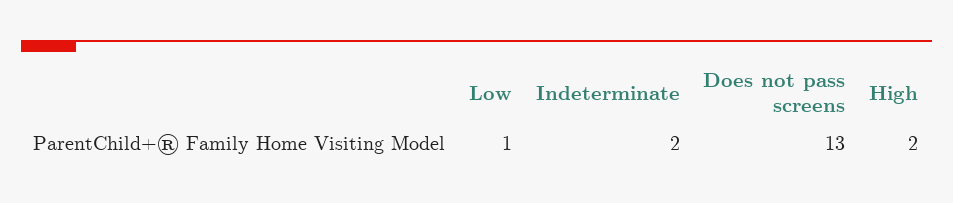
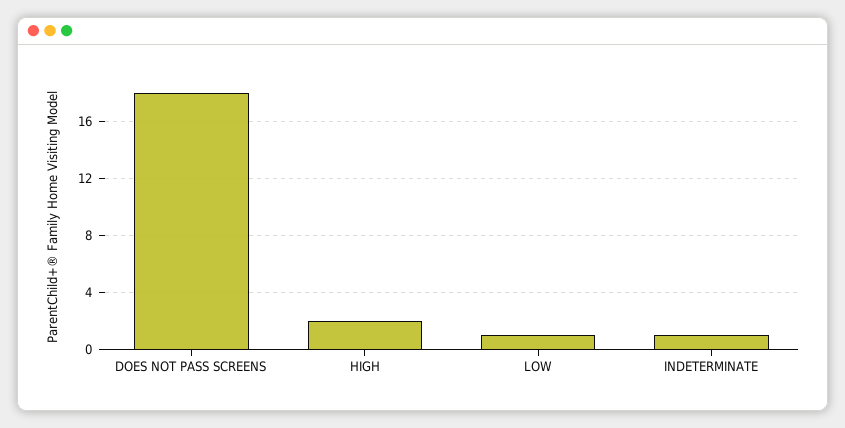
Indeterminate: 2 -> 1
Does not pass screens: 13 -> 18

